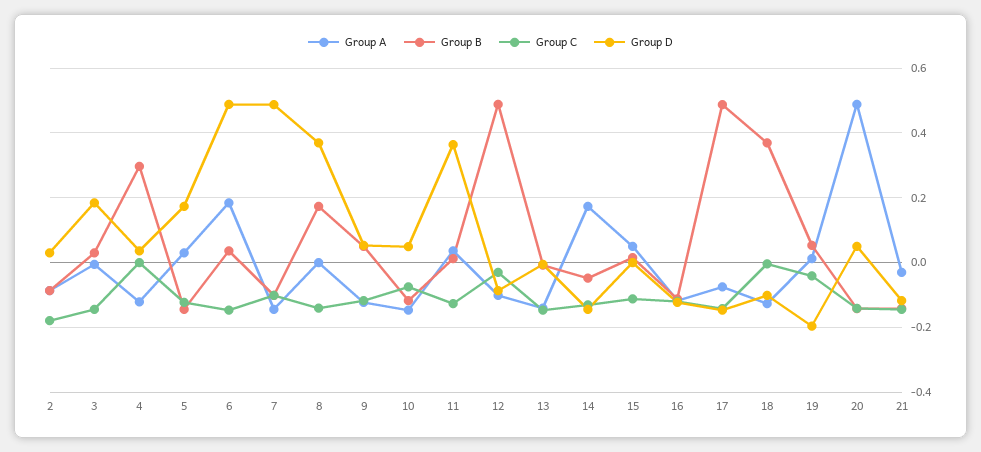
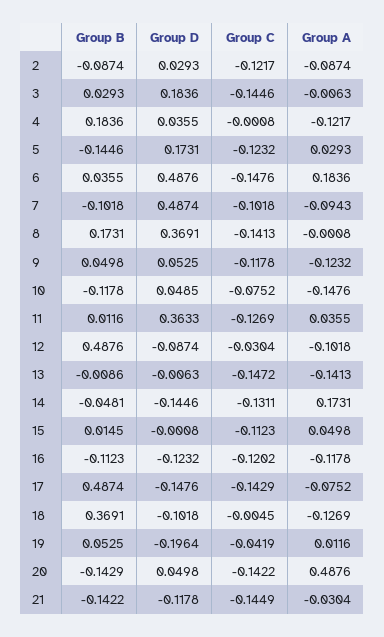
Group C, 2: -0.18 -> -0.1217
Group B, 4: 0.3 -> 0.1836
Group A, 7: -0.14 -> -0.0943

